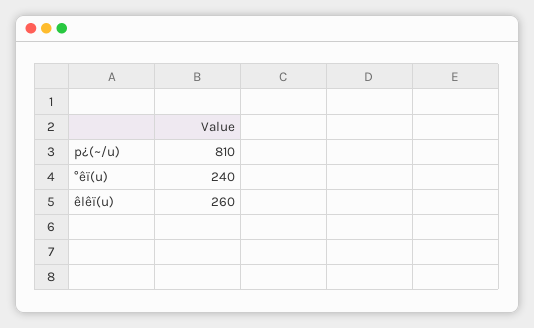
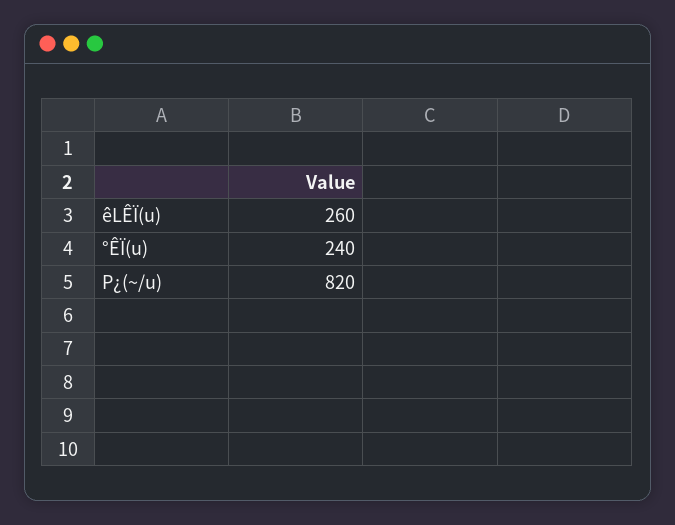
p¿(~/u): 810 -> 820

